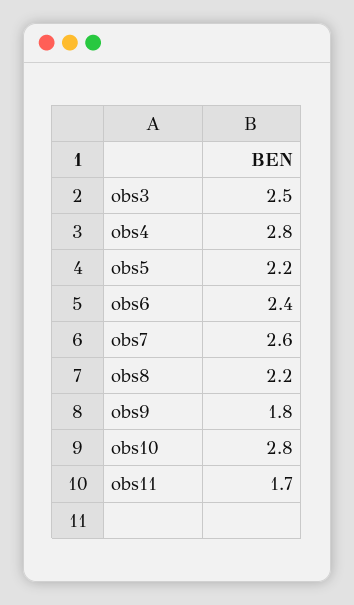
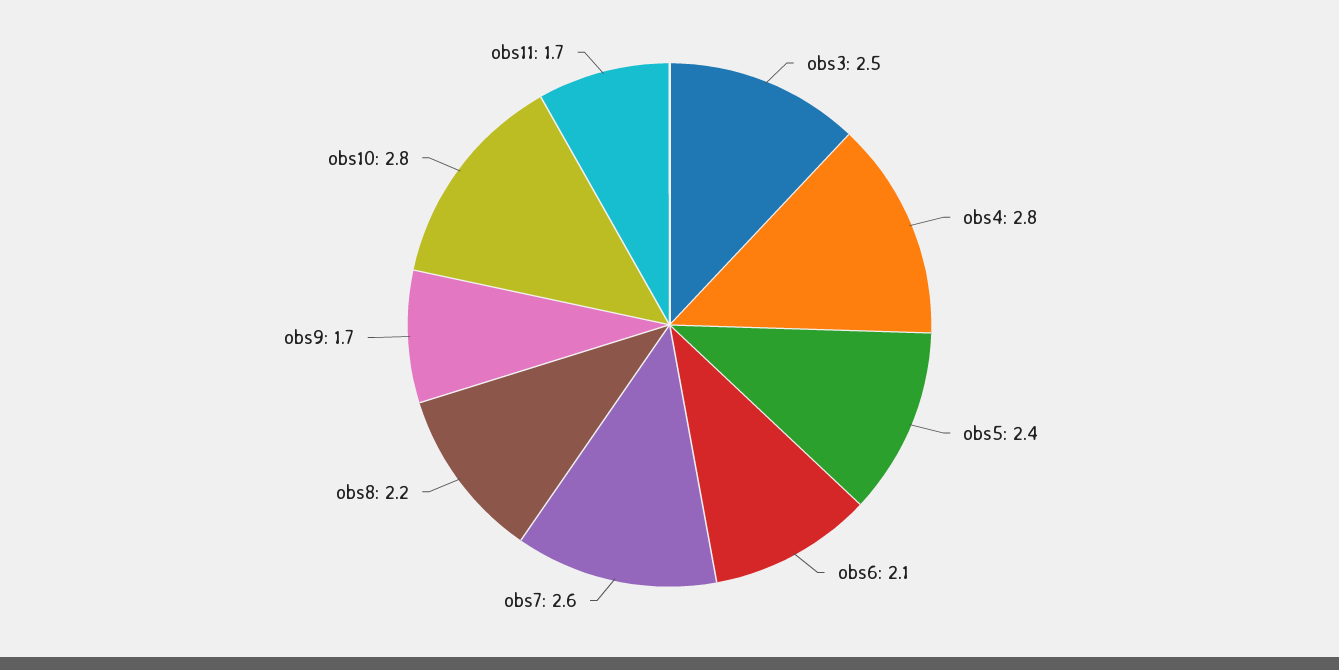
obs5: 2.2 -> 2.4
obs6: 2.4 -> 2.1
obs9: 1.8 -> 1.7

